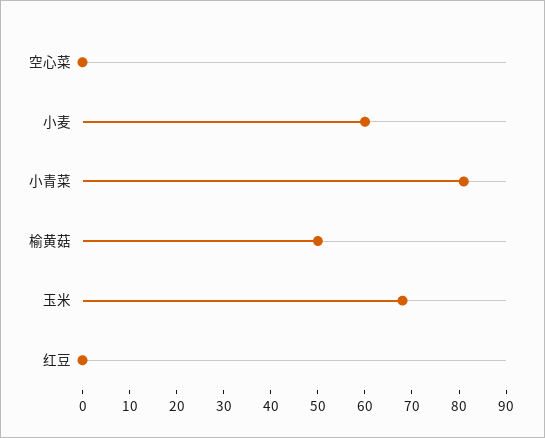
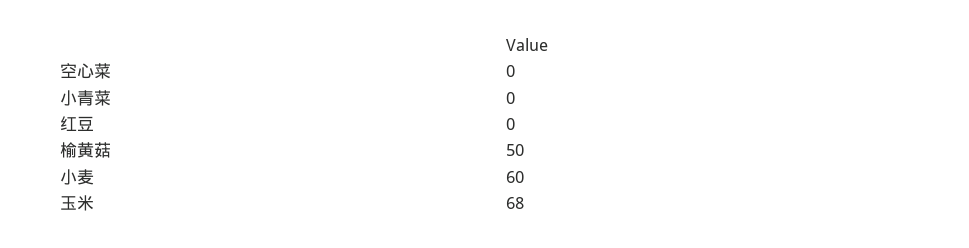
小青菜: 80 -> 0

